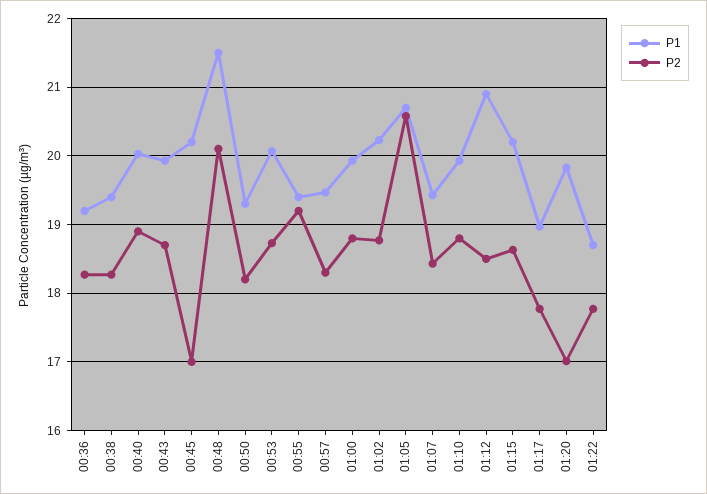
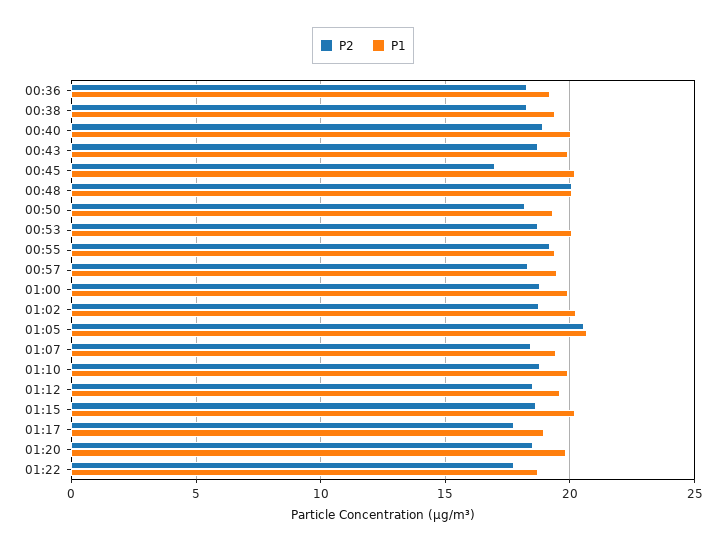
P1, 00:48: 21.5 -> 20
P1, 01:12: 20.9 -> 19.5
P2, 01:20: 17 -> 18.5

